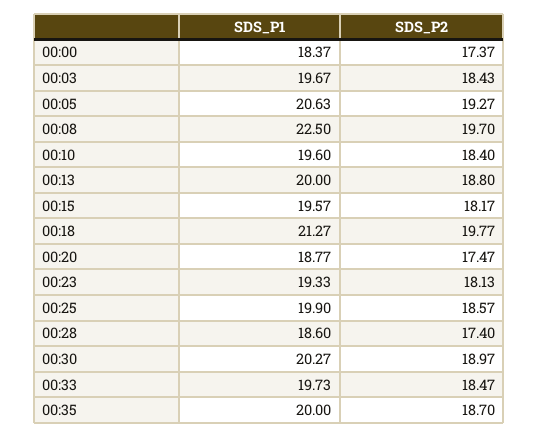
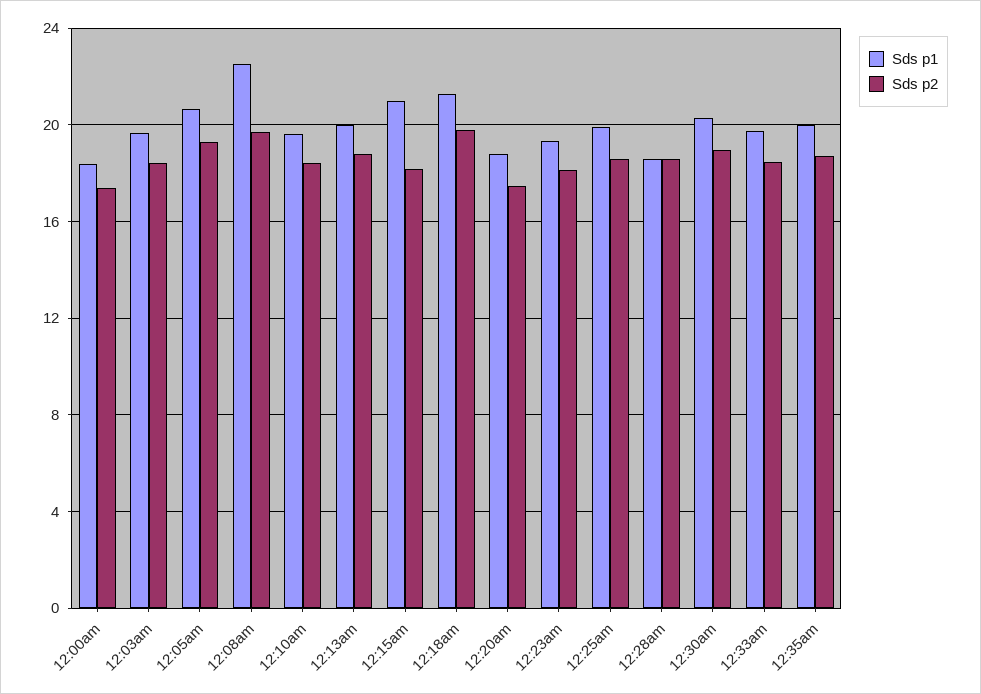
SDS_P1, 00:15: 19.57 -> 21
SDS_P2, 00:28: 17.4 -> 18.5

